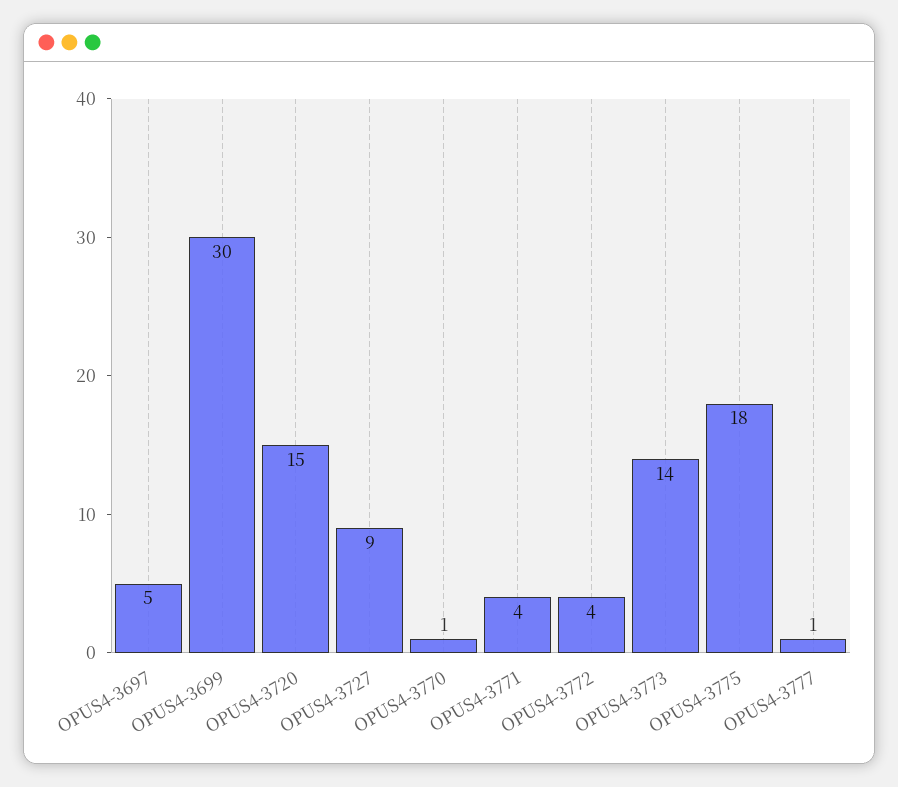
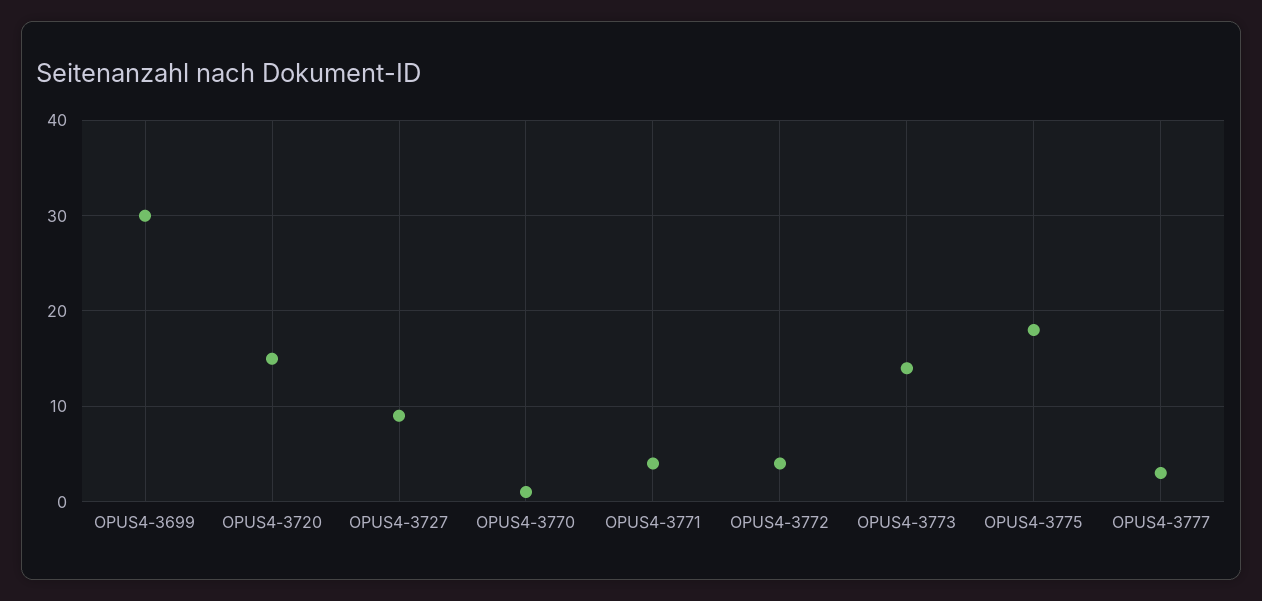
OPUS4-3697: 5 -> none
OPUS4-3777: 1 -> 3

